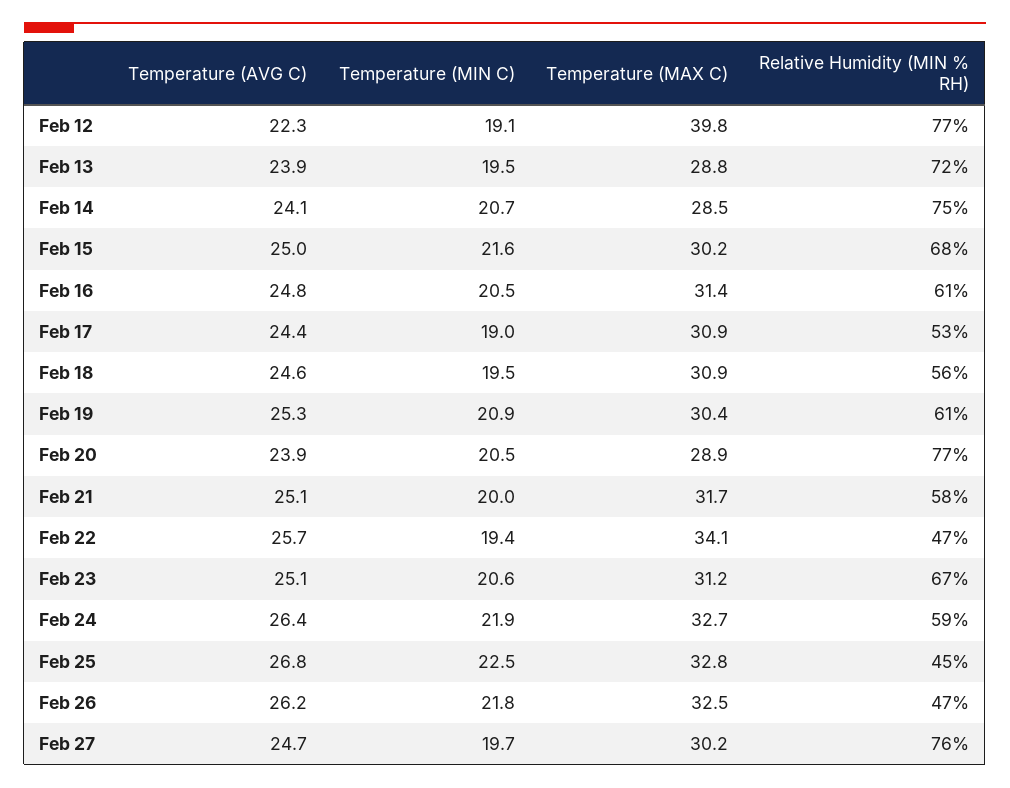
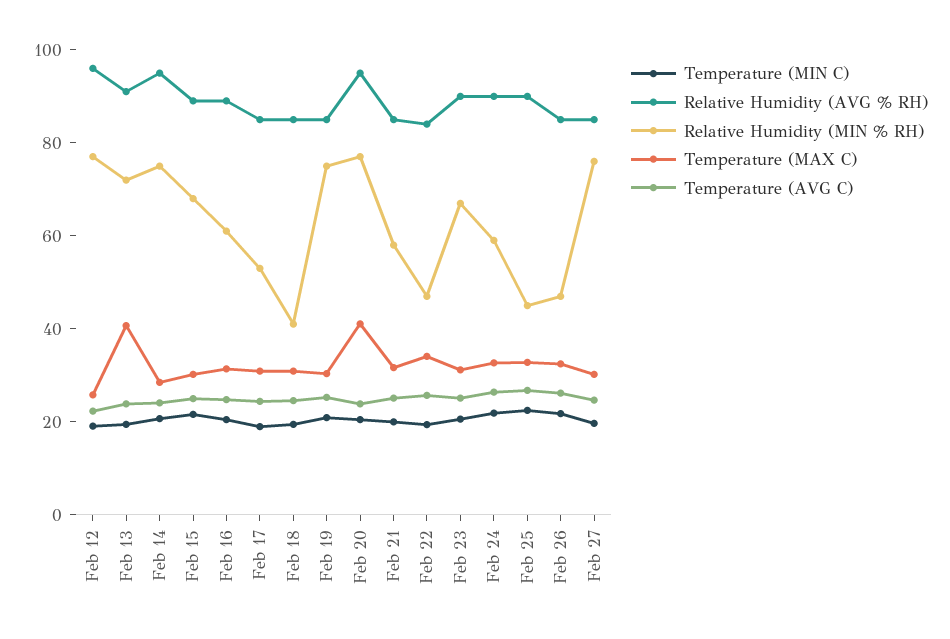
Temperature (MAX C), Feb 12: 39.8 -> 25
Temperature (MAX C), Feb 13: 28.8 -> 40
Relative Humidity (MIN % RH), Feb 18: 56 -> 40
Relative Humidity (MIN % RH), Feb 19: 61 -> 75
Temperature (MAX C), Feb 20: 28.9 -> 40
Relative Humidity (AVG % RH), Feb 12: none -> 95
Relative Humidity (AVG % RH), Feb 13: none -> 90
Relative Humidity (AVG % RH), Feb 14: none -> 95
Relative Humidity (AVG % RH), Feb 15: none -> 90
Relative Humidity (AVG % RH), Feb 16: none -> 90
Relative Humidity (AVG % RH), Feb 17: none -> 85
Relative Humidity (AVG % RH), Feb 18: none -> 85
Relative Humidity (AVG % RH), Feb 19: none -> 85
Relative Humidity (AVG % RH), Feb 20: none -> 95
Relative Humidity (AVG % RH), Feb 21: none -> 85
Relative Humidity (AVG % RH), Feb 22: none -> 85
Relative Humidity (AVG % RH), Feb 23: none -> 90
Relative Humidity (AVG % RH), Feb 24: none -> 90
Relative Humidity (AVG % RH), Feb 25: none -> 90
Relative Humidity (AVG % RH), Feb 26: none -> 85
Relative Humidity (AVG % RH), Feb 27: none -> 85

